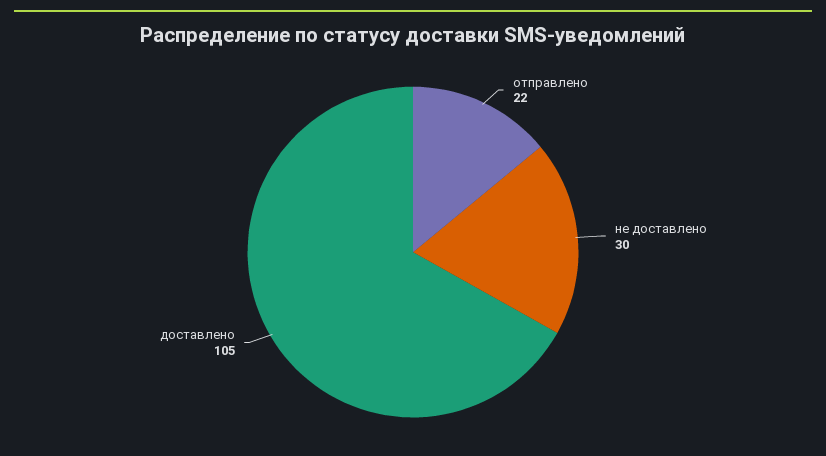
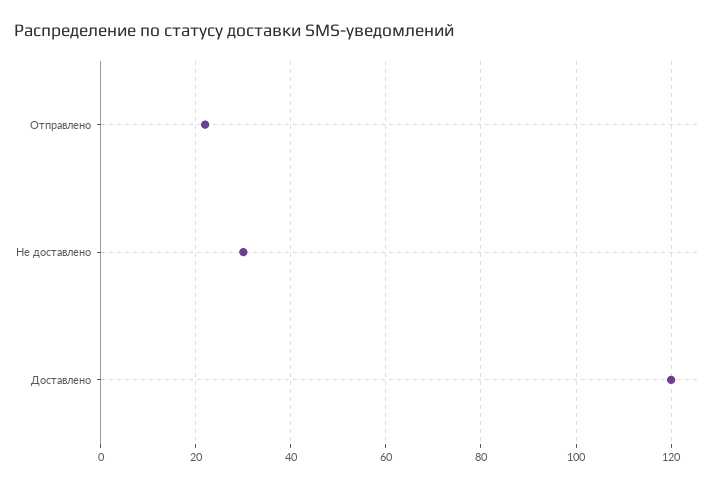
доставлено: 105 -> 120

